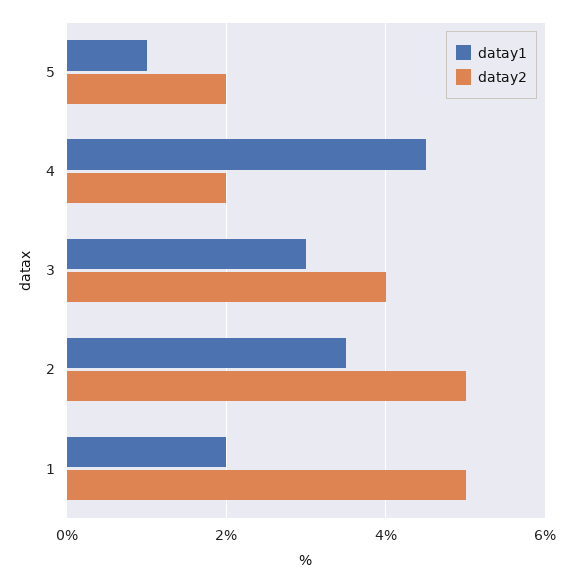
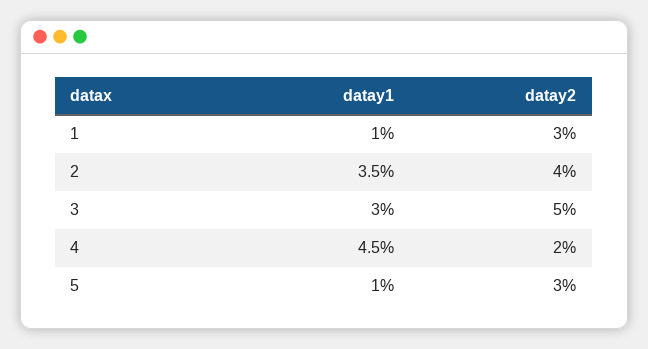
datay2, 5: 2 -> 3
datay2, 3: 4 -> 5
datay2, 2: 5 -> 4
datay1, 1: 2 -> 1
datay2, 1: 5 -> 3

